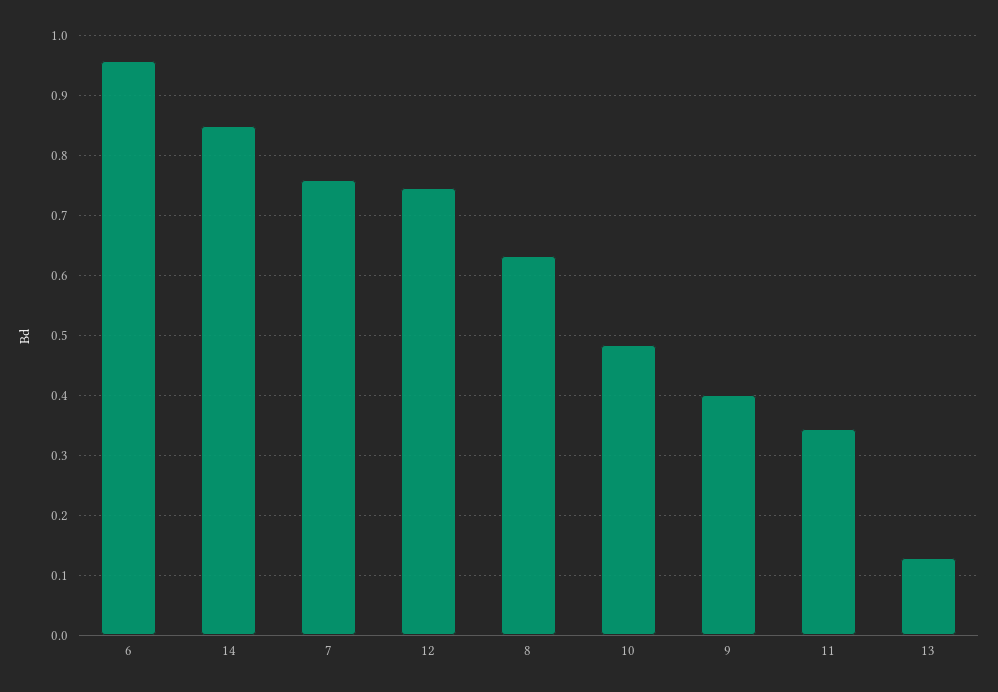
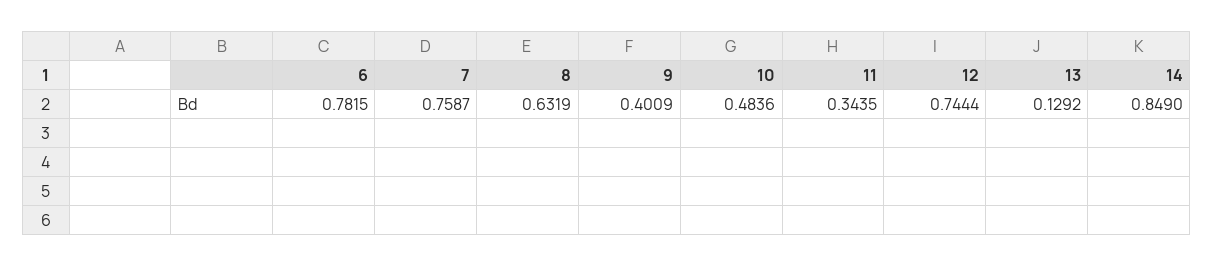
6: 0.96 -> 0.7815

